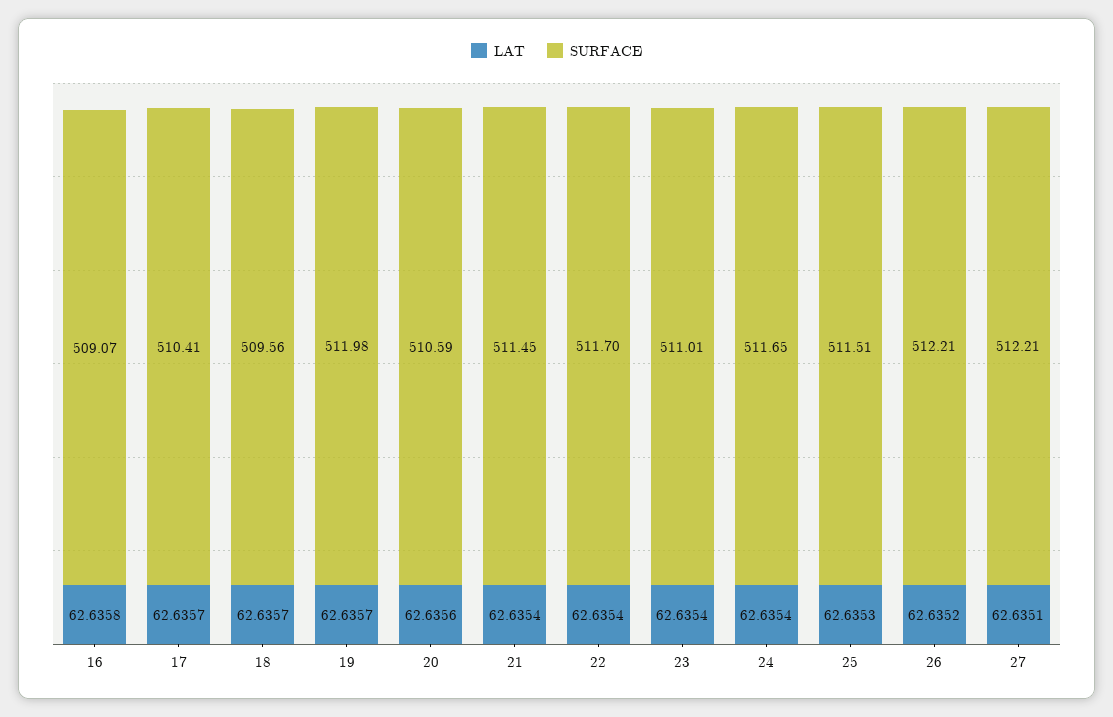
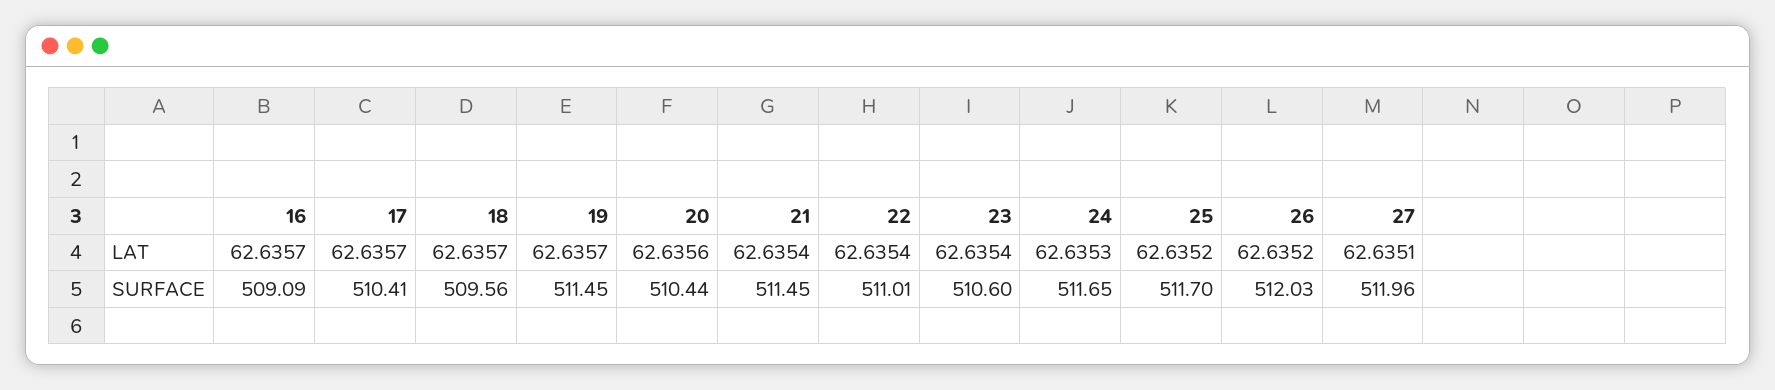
LAT, 16: 62.6358 -> 62.6357
SURFACE, 16: 509.07 -> 509.09
SURFACE, 19: 511.98 -> 511.45
SURFACE, 20: 510.59 -> 510.44
SURFACE, 22: 511.7 -> 511.01
SURFACE, 23: 511.01 -> 510.6
LAT, 24: 62.6354 -> 62.6353
LAT, 25: 62.6353 -> 62.6352
SURFACE, 25: 511.51 -> 511.7
SURFACE, 26: 512.21 -> 512.03
SURFACE, 27: 512.21 -> 511.96

